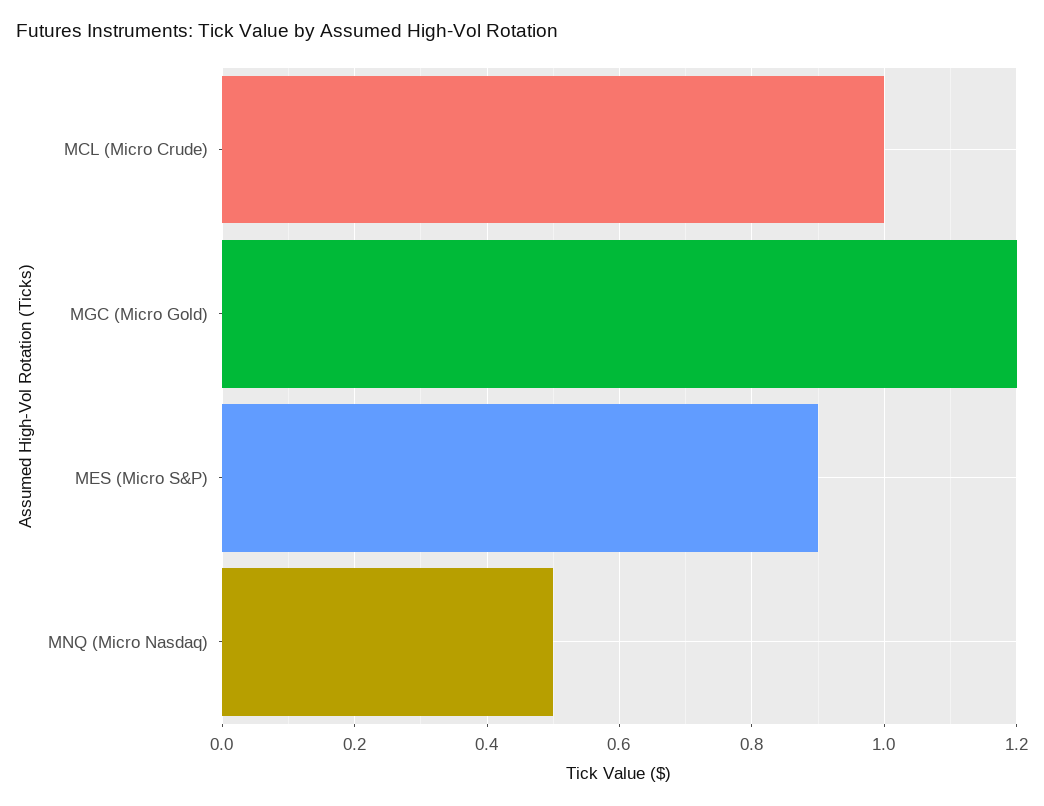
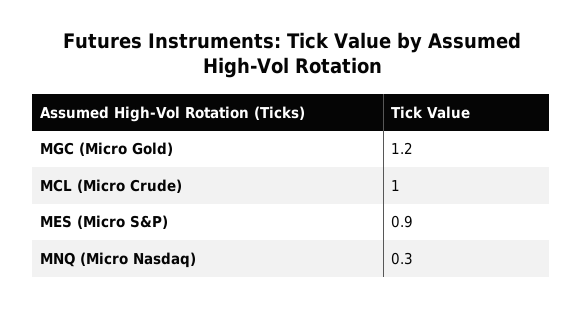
MNQ (Micro Nasdaq): 0.5 -> 0.3

